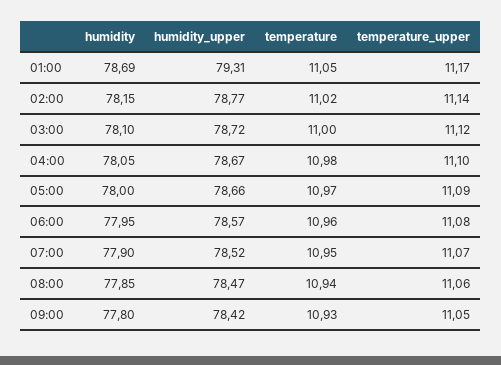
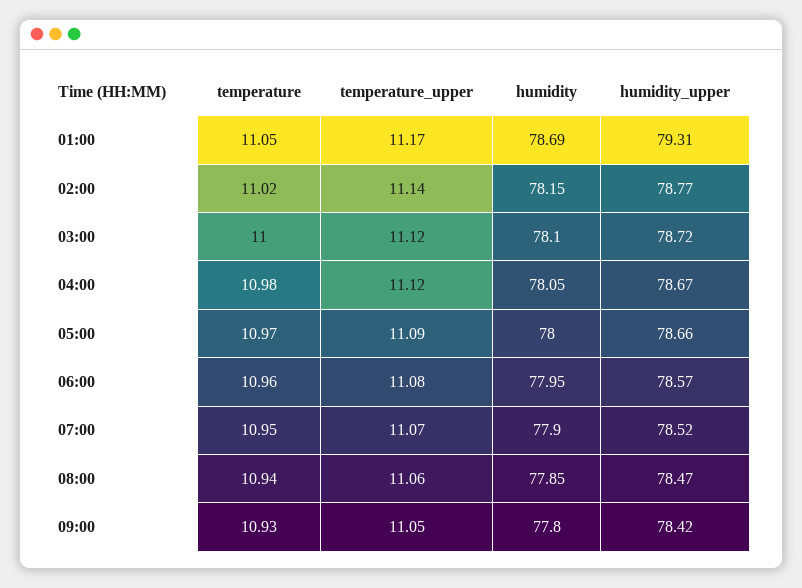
temperature_upper, 04:00: 11.1 -> 11.12

